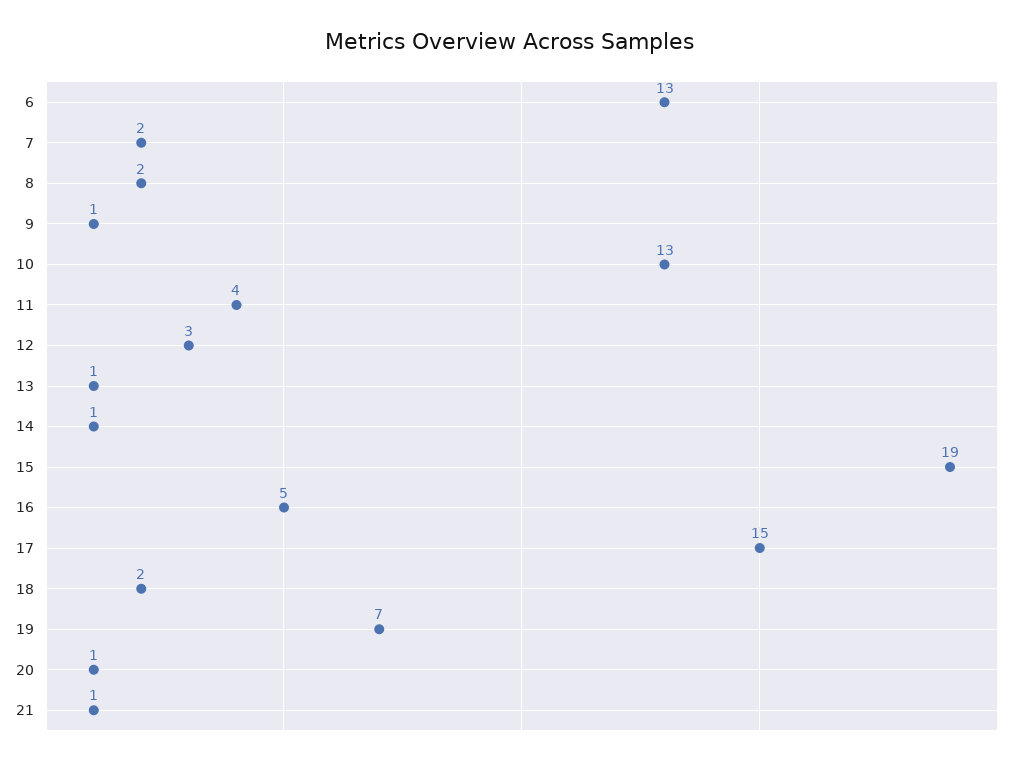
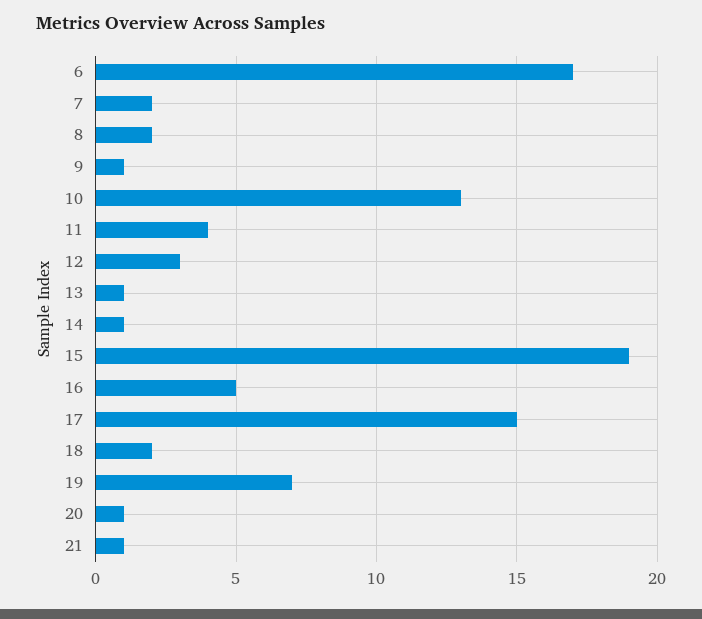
6: 13 -> 17

